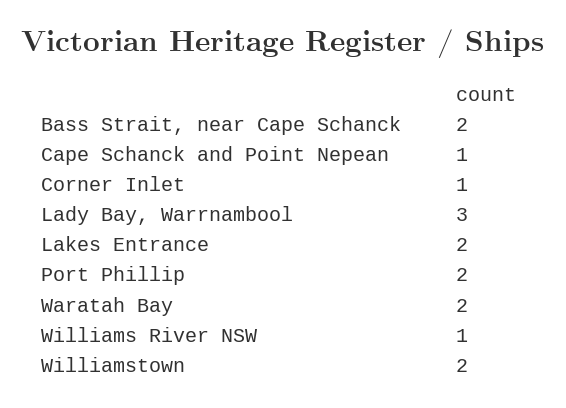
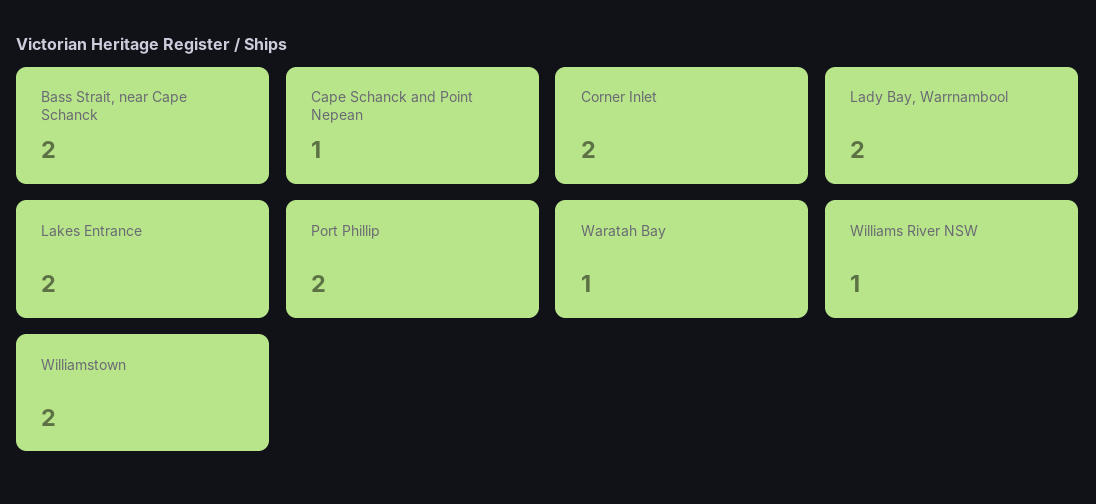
Corner Inlet: 1 -> 2
Lady Bay, Warrnambool: 3 -> 2
Waratah Bay: 2 -> 1

